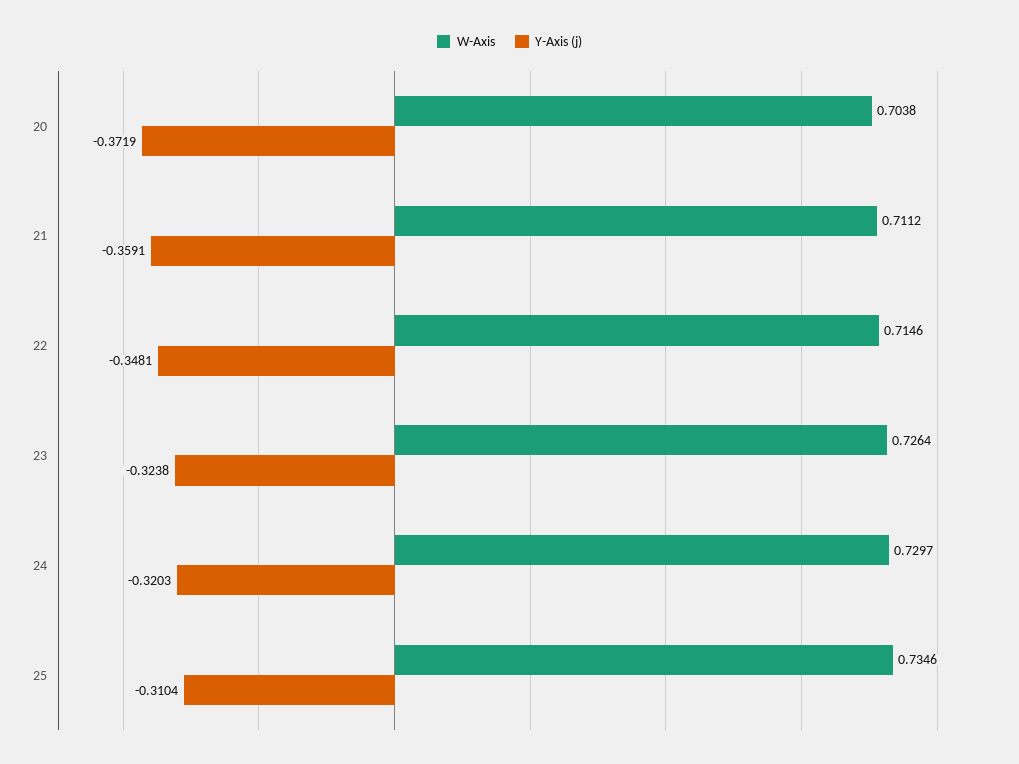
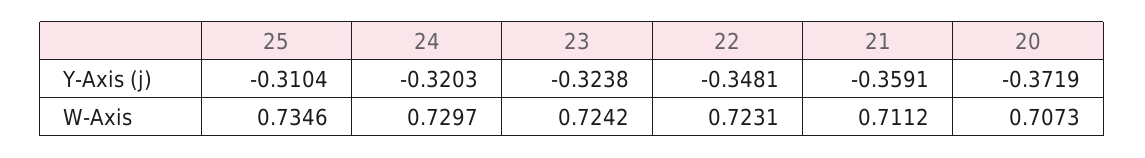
W-Axis, 20: 0.7038 -> 0.7073
W-Axis, 22: 0.7146 -> 0.7231
W-Axis, 23: 0.7264 -> 0.7242

